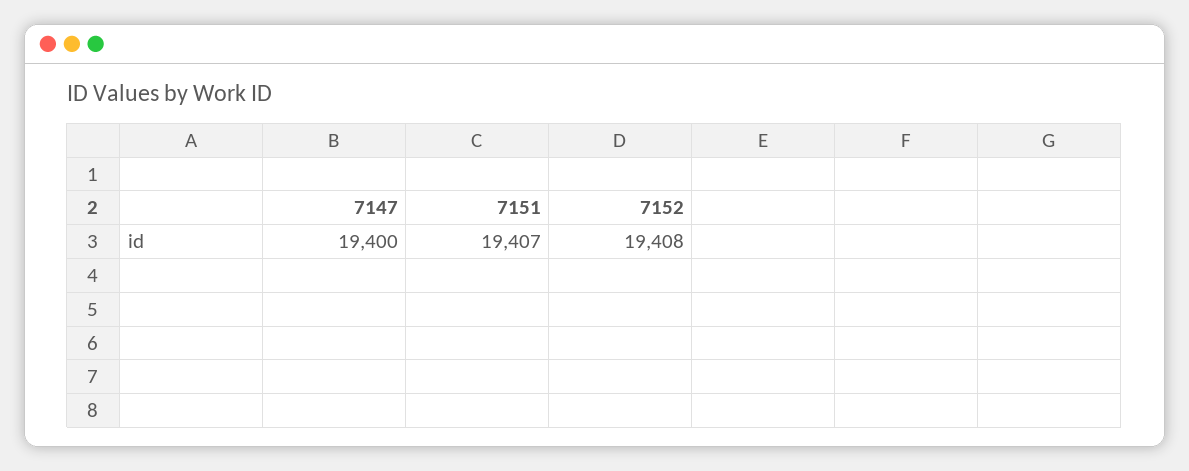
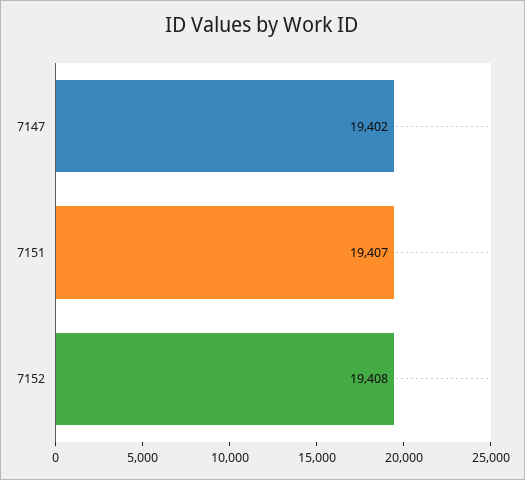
7147: 19400 -> 19402

